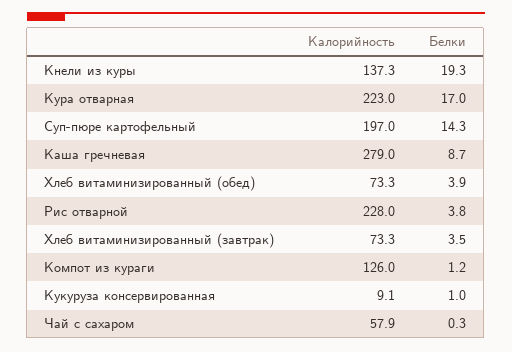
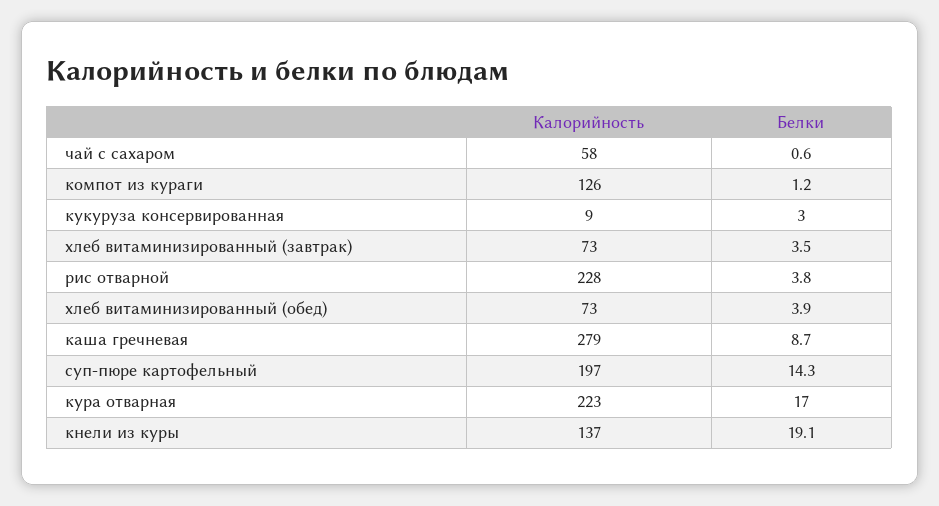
Белки, Кнели из куры: 19.3 -> 19.1
Белки, Кукуруза консервированная: 1 -> 3
Белки, Чай с сахаром: 0.3 -> 0.6

